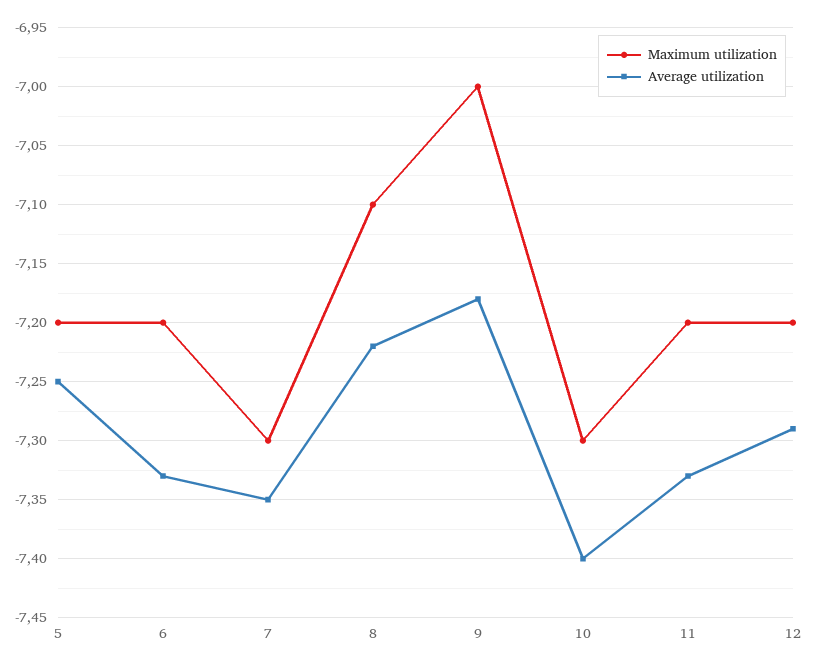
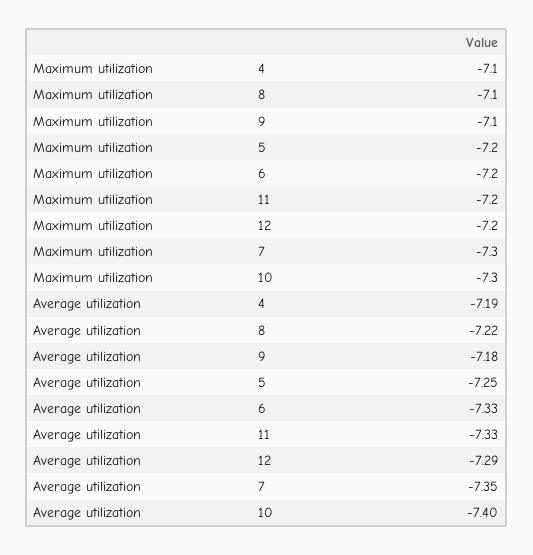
Maximum utilization, 9: -7 -> -7.1
Maximum utilization, 4: none -> -7.1
Average utilization, 4: none -> -7.19

